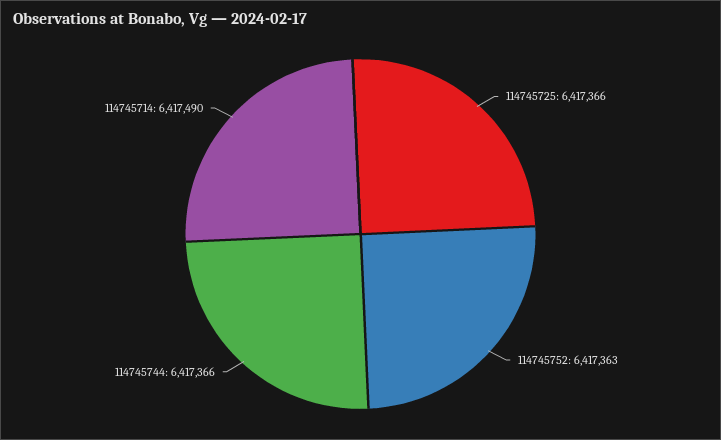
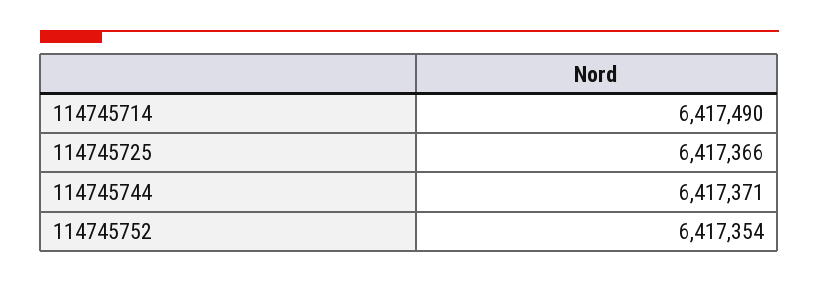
114745752: 6417363 -> 6417354
114745744: 6417366 -> 6417371

